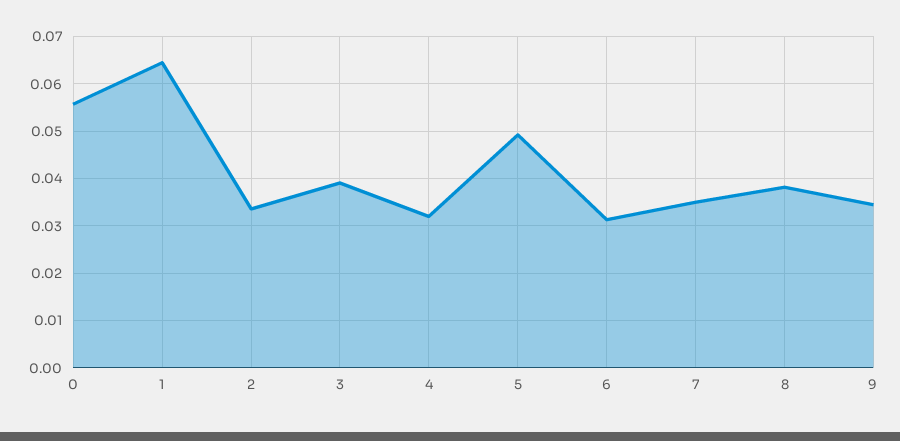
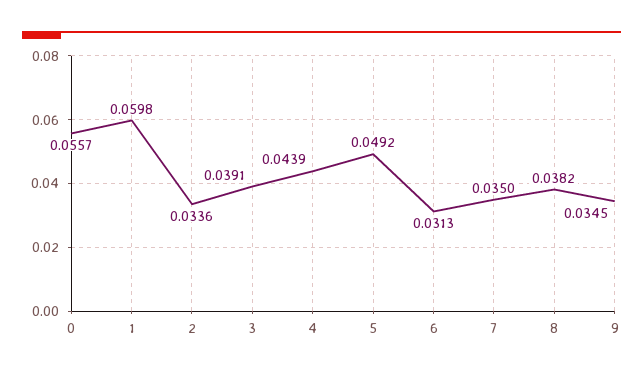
1: 0.064 -> 0.0598
4: 0.032 -> 0.0439

